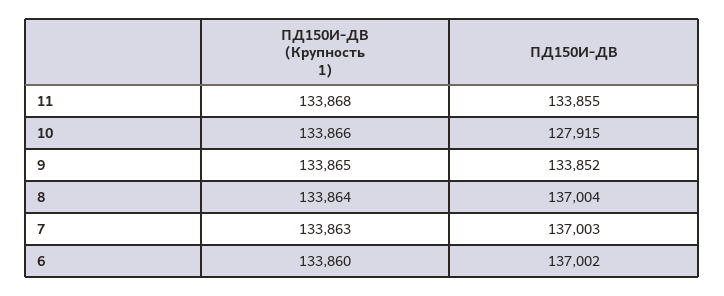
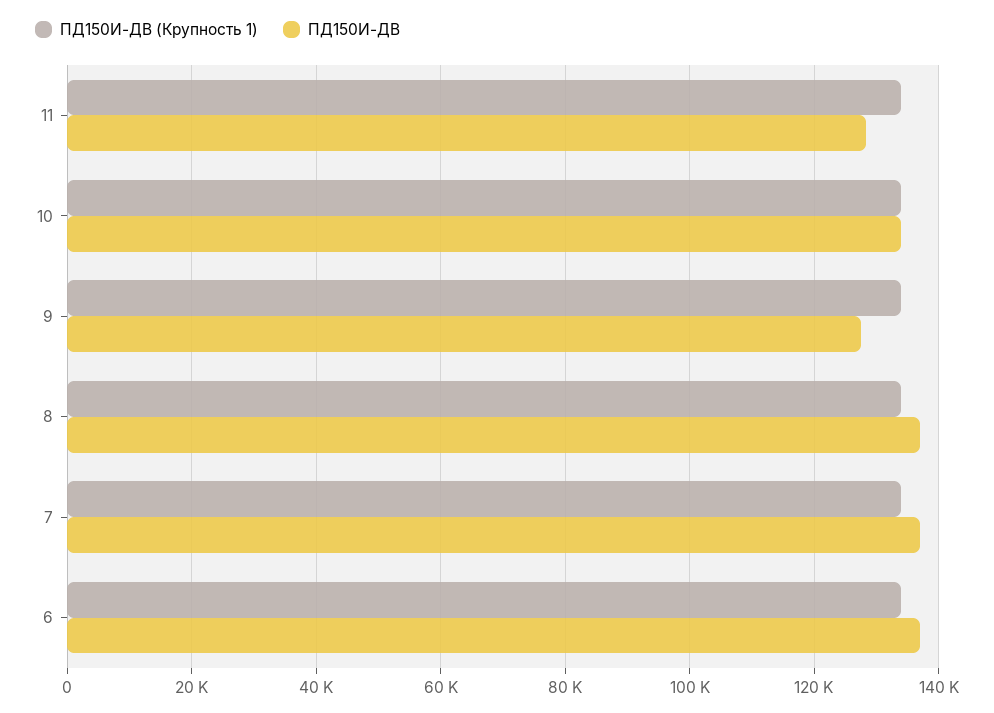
ПД150И-ДВ, 11: 133855 -> 128000
ПД150И-ДВ, 10: 127915 -> 134000
ПД150И-ДВ, 9: 133852 -> 128000

